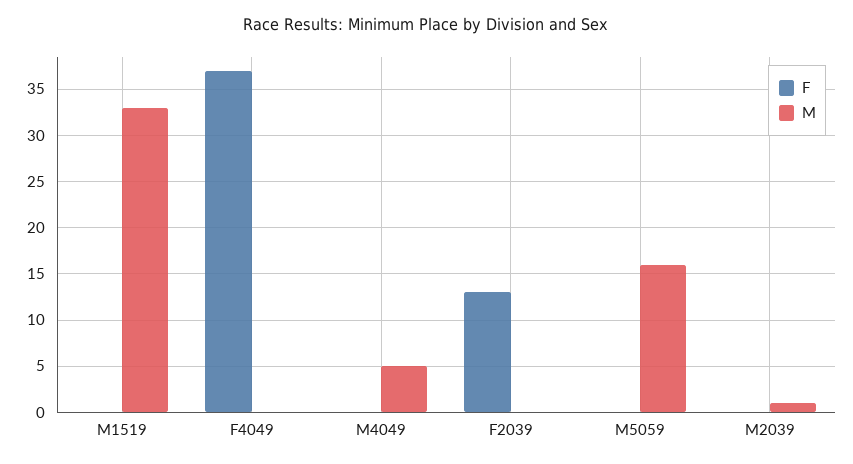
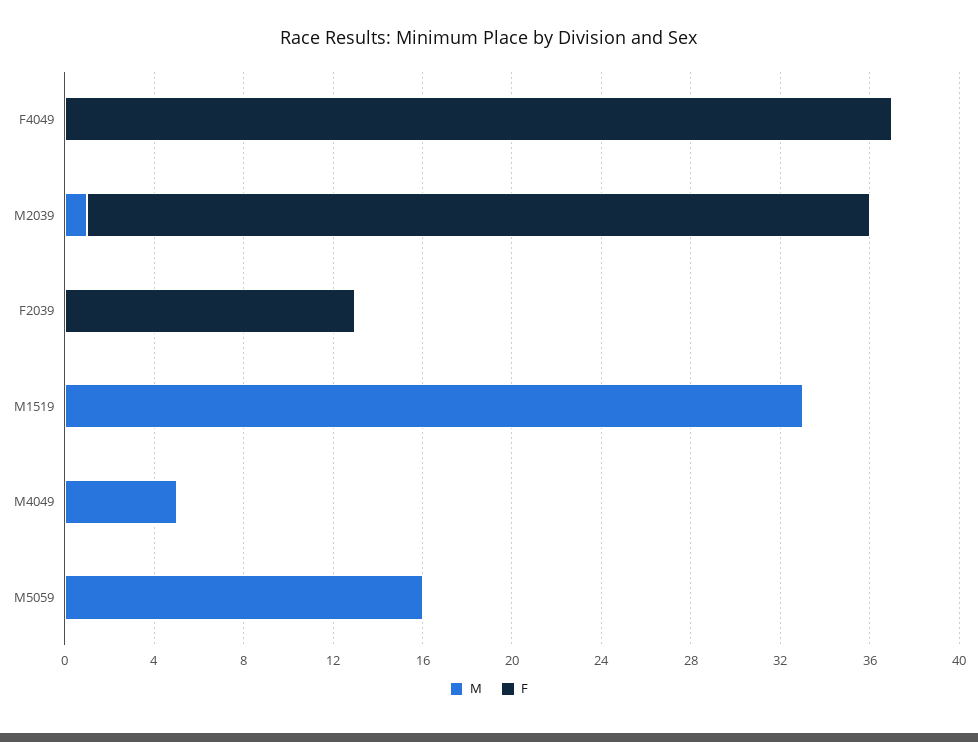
F, M2039: 0 -> 35

